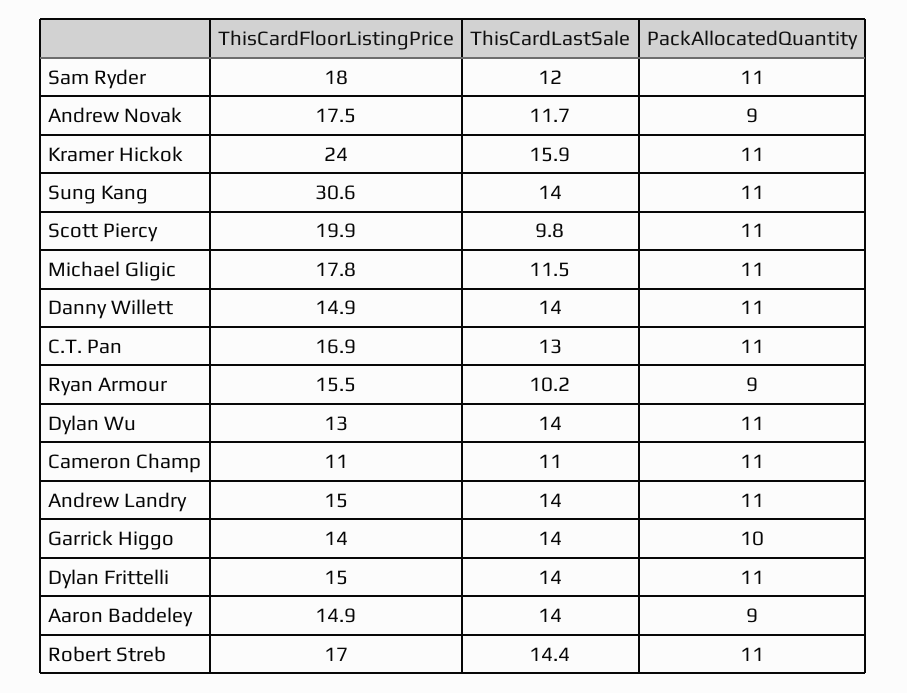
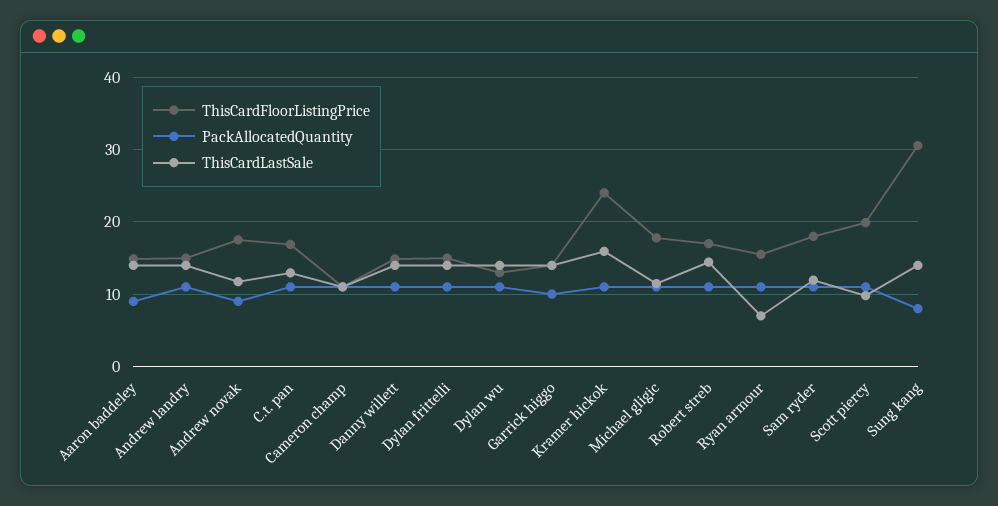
PackAllocatedQuantity, Sung Kang: 11 -> 8
ThisCardLastSale, Ryan Armour: 10.2 -> 7
PackAllocatedQuantity, Ryan Armour: 9 -> 11

